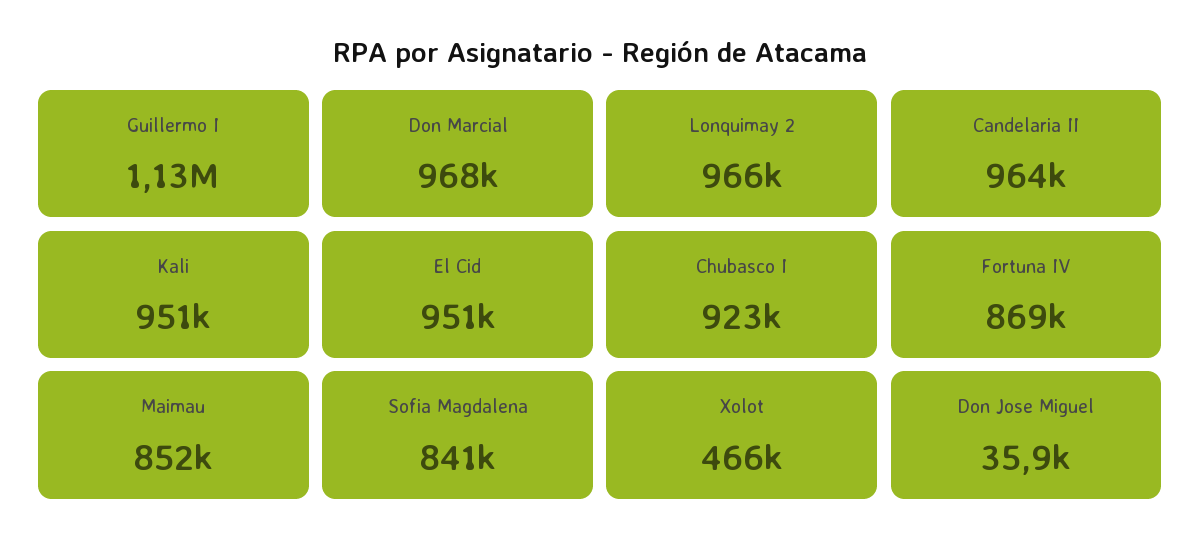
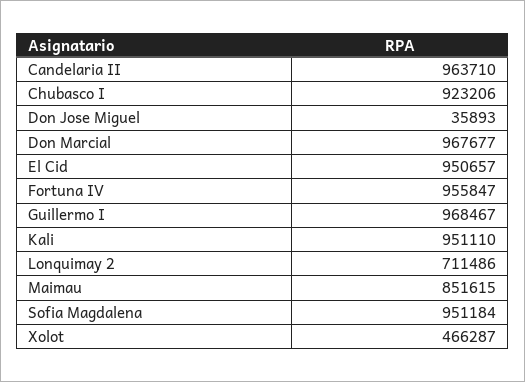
Guillermo I: 1130000 -> 968467
Lonquimay 2: 966000 -> 711486
Fortuna IV: 869000 -> 955847
Sofia Magdalena: 841000 -> 951184

